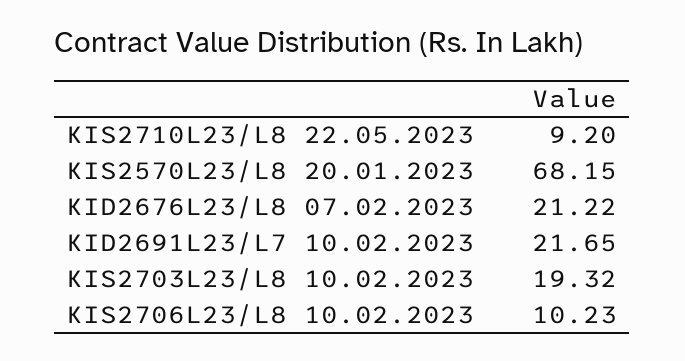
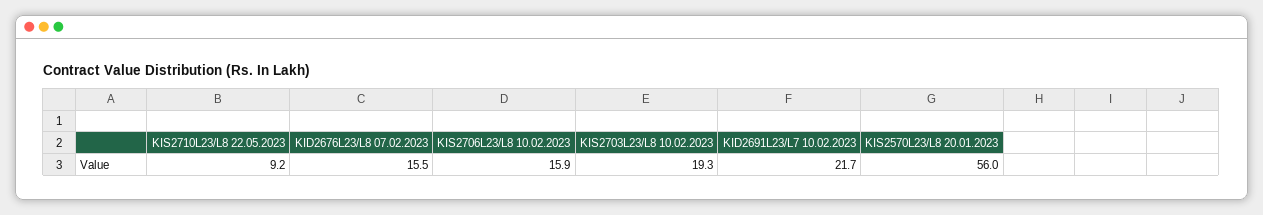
KIS2570L23/L8 20.01.2023: 68.15 -> 56
KID2676L23/L8 07.02.2023: 21.22 -> 15.5
KIS2706L23/L8 10.02.2023: 10.23 -> 15.9

